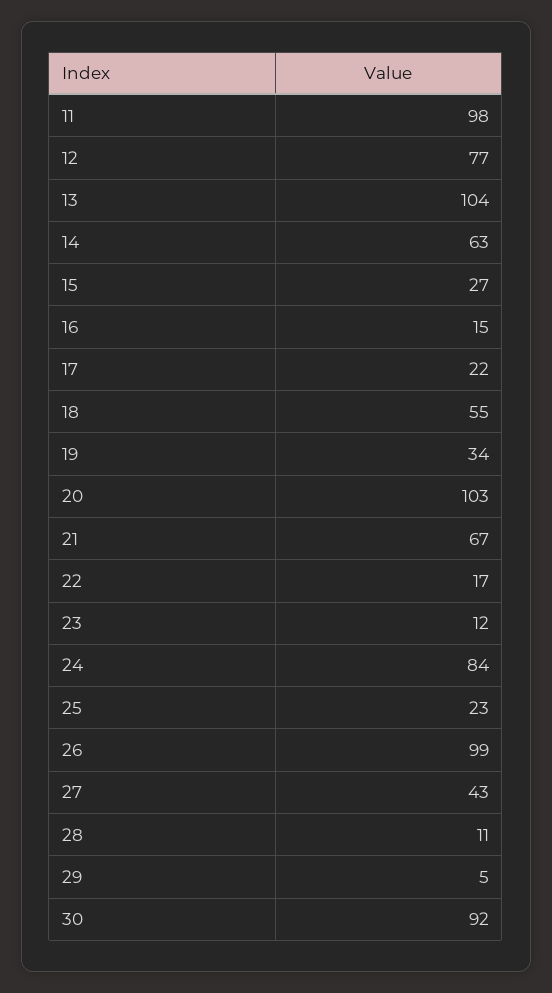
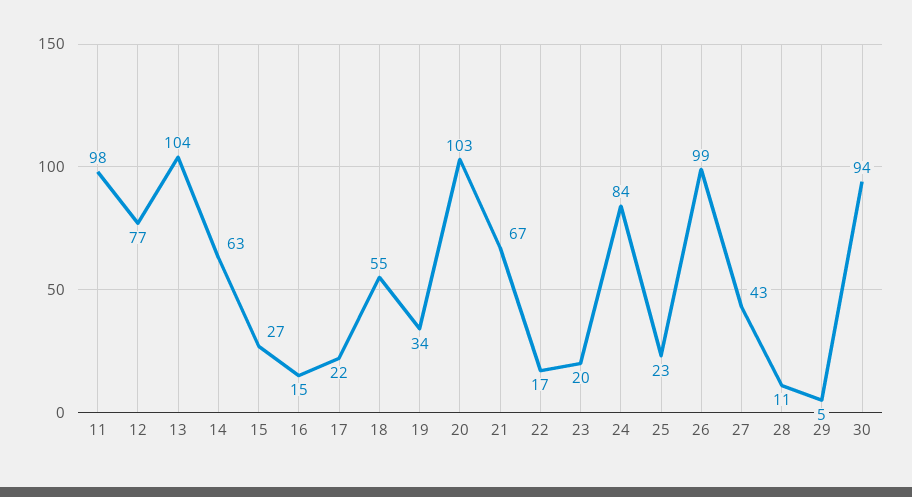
23: 12 -> 20
30: 92 -> 94

